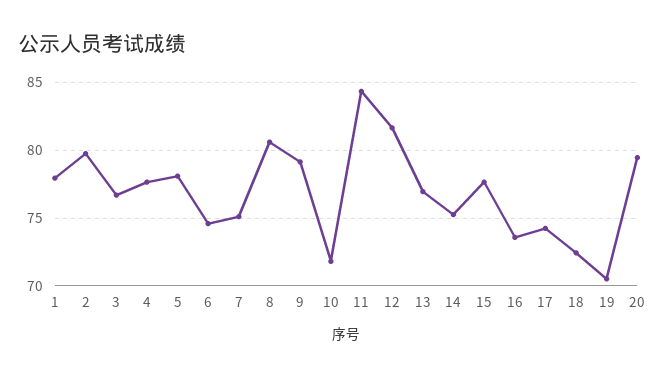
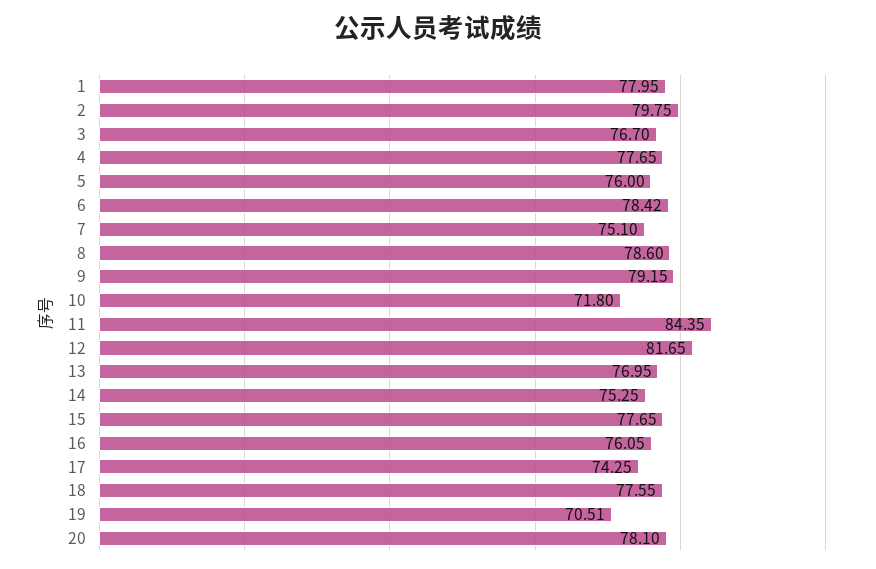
5: 78 -> 76
6: 74.5 -> 78.42
8: 80.5 -> 78.6
16: 73.5 -> 76.05
18: 72.5 -> 77.55
20: 79.5 -> 78.1

